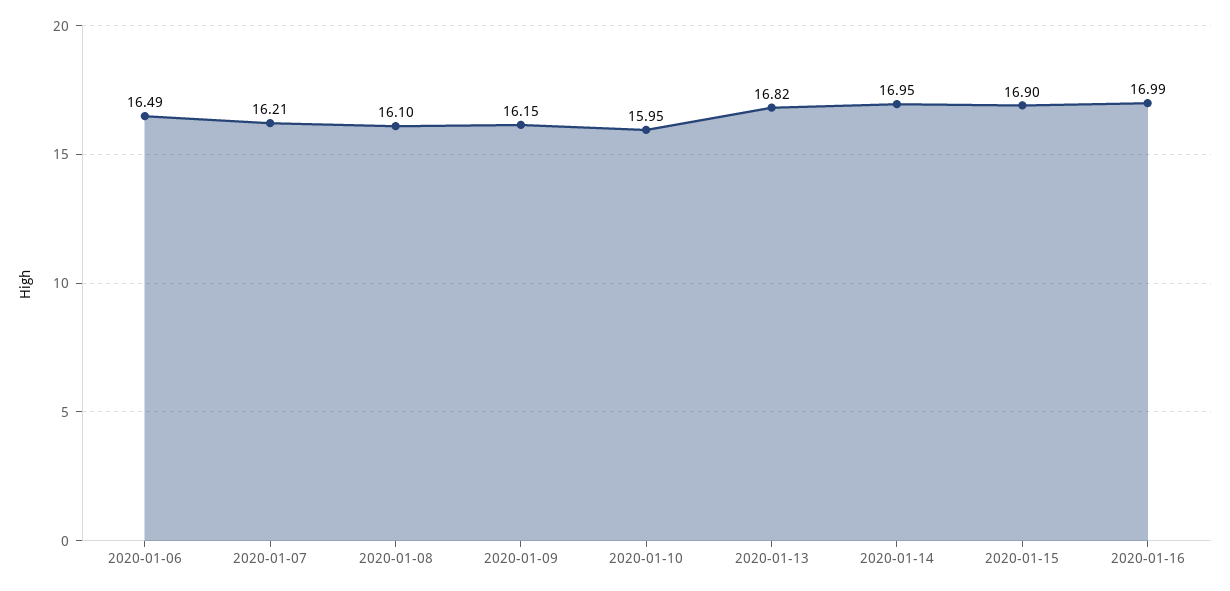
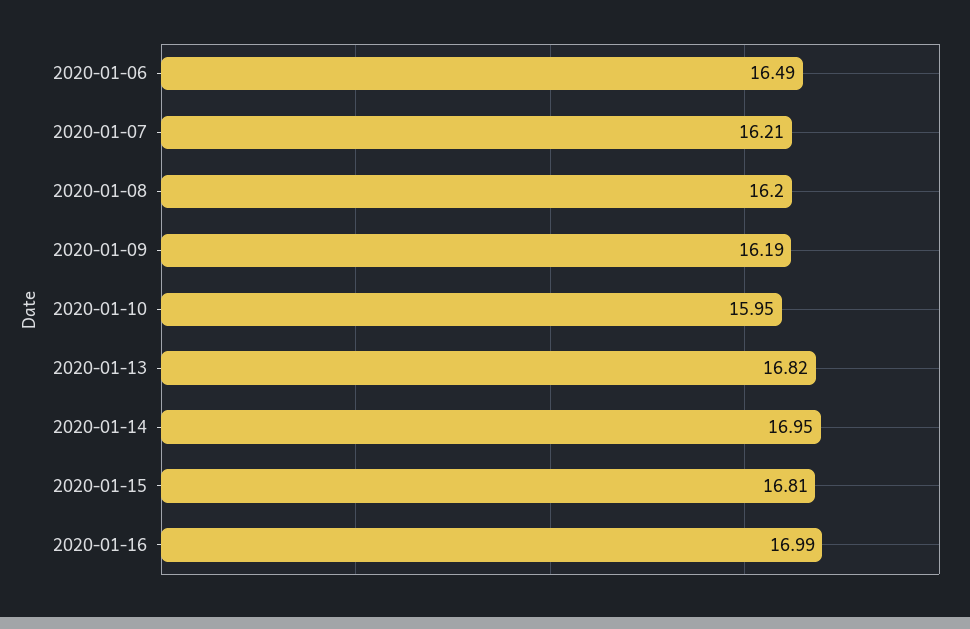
2020-01-08: 16.1 -> 16.2
2020-01-09: 16.15 -> 16.19
2020-01-15: 16.9 -> 16.81

